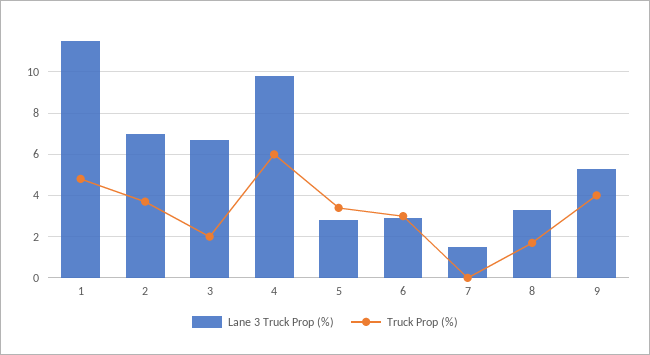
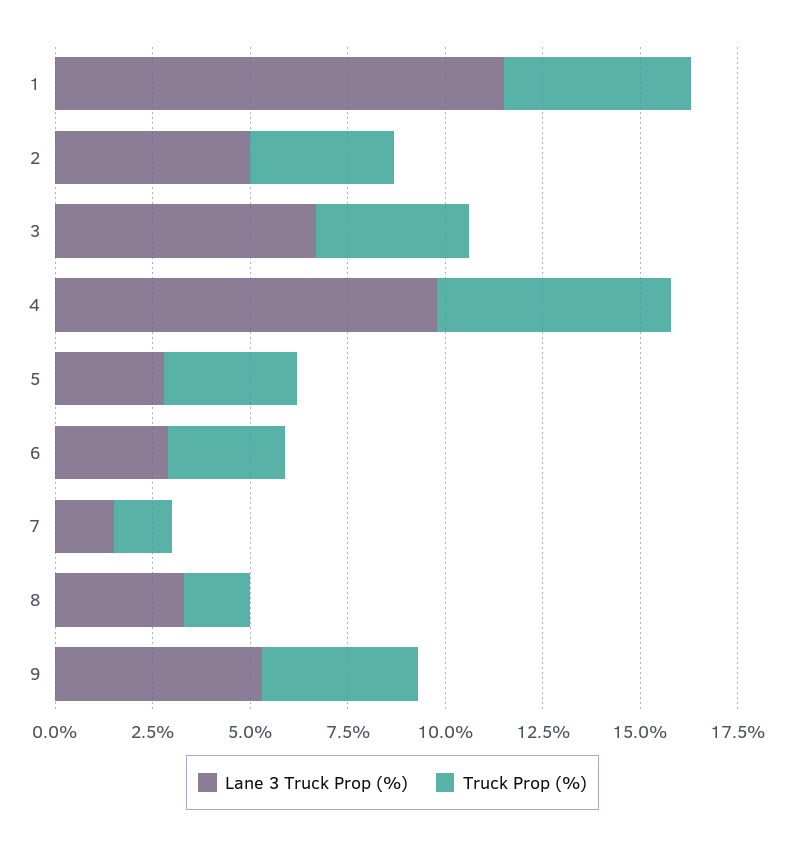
Lane 3 Truck Prop (%), 2: 7 -> 5
Truck Prop (%), 3: 2 -> 4
Truck Prop (%), 7: 0 -> 1.5

